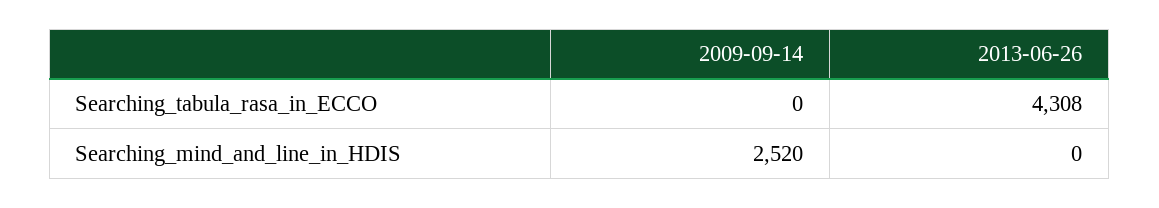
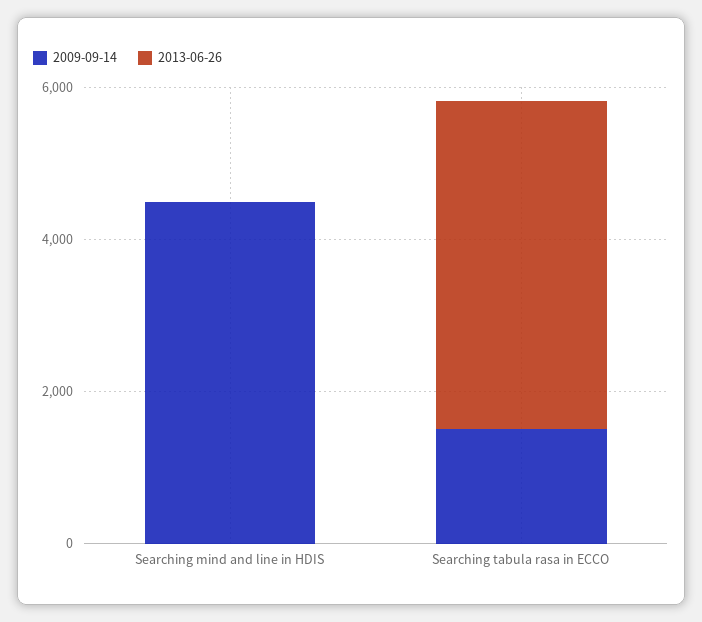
2009-09-14, Searching_tabula_rasa_in_ECCO: 0 -> 1500
2009-09-14, Searching_mind_and_line_in_HDIS: 2520 -> 4500

